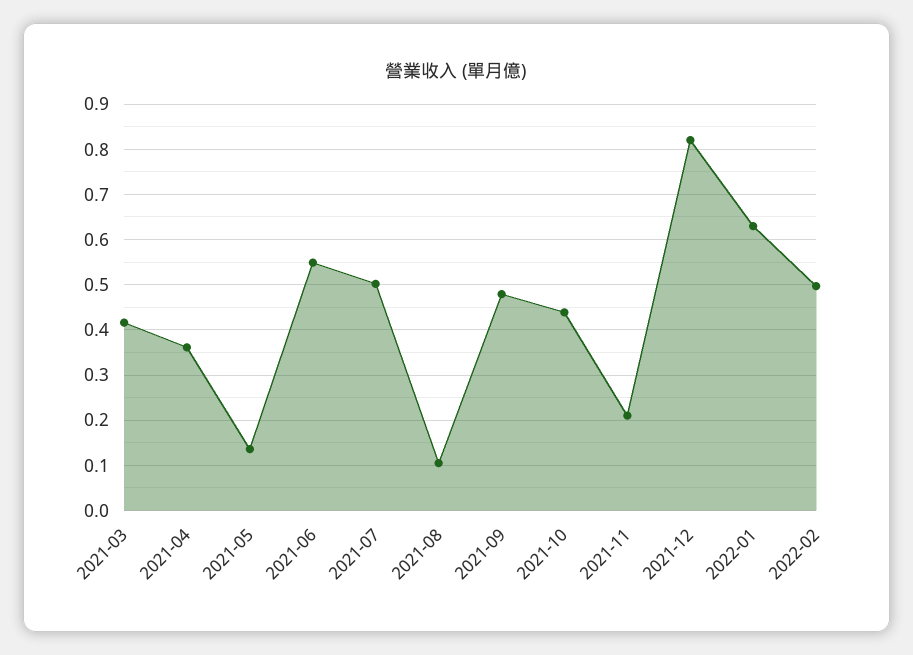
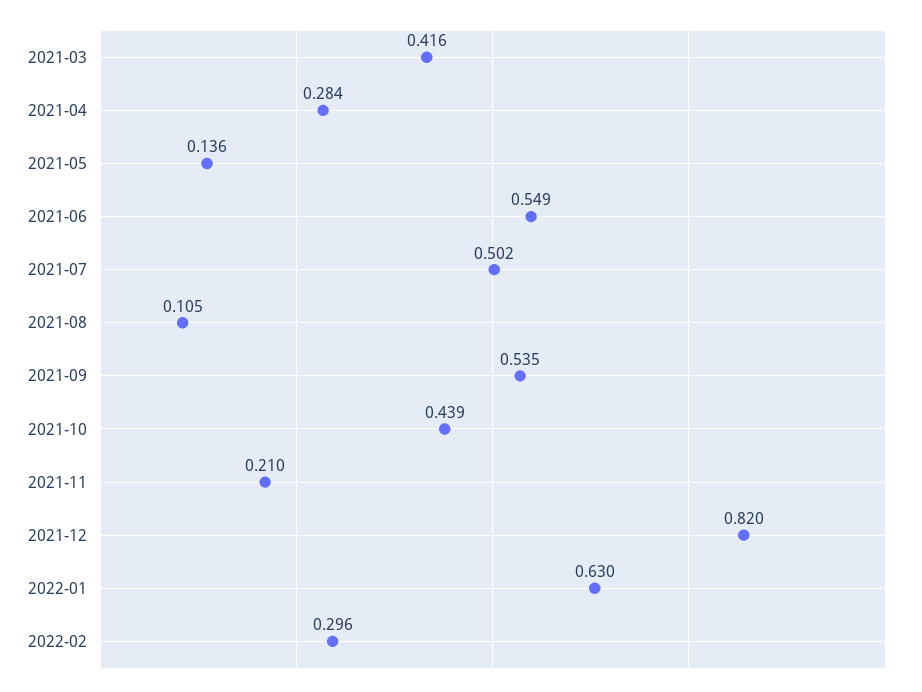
2021-04: 0.36 -> 0.284
2021-09: 0.48 -> 0.535
2022-02: 0.5 -> 0.296

